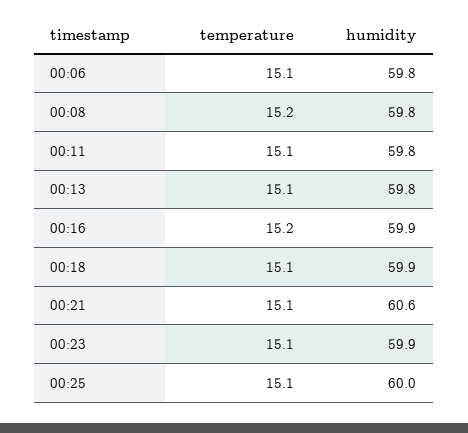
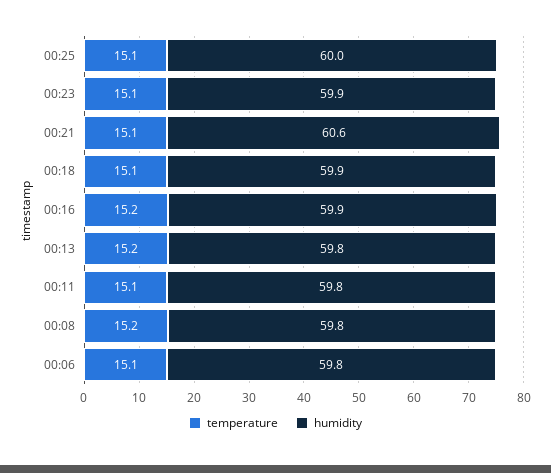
temperature, 00:13: 15.1 -> 15.2

